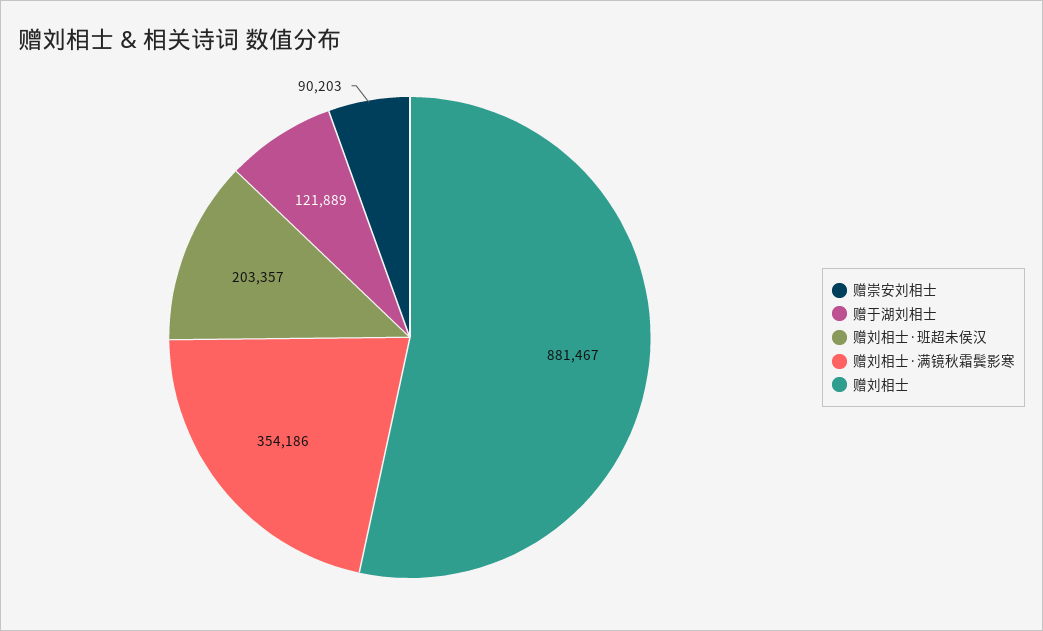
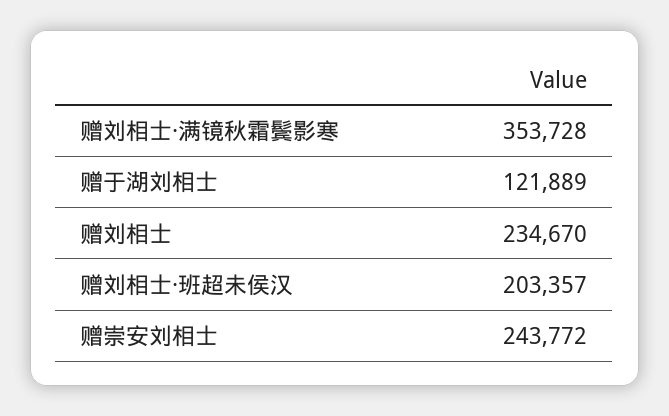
赠崇安刘相士: 90203 -> 243772
赠刘相士·满镜秋霜鬓影寒: 354186 -> 353728
赠刘相士: 881467 -> 234670

